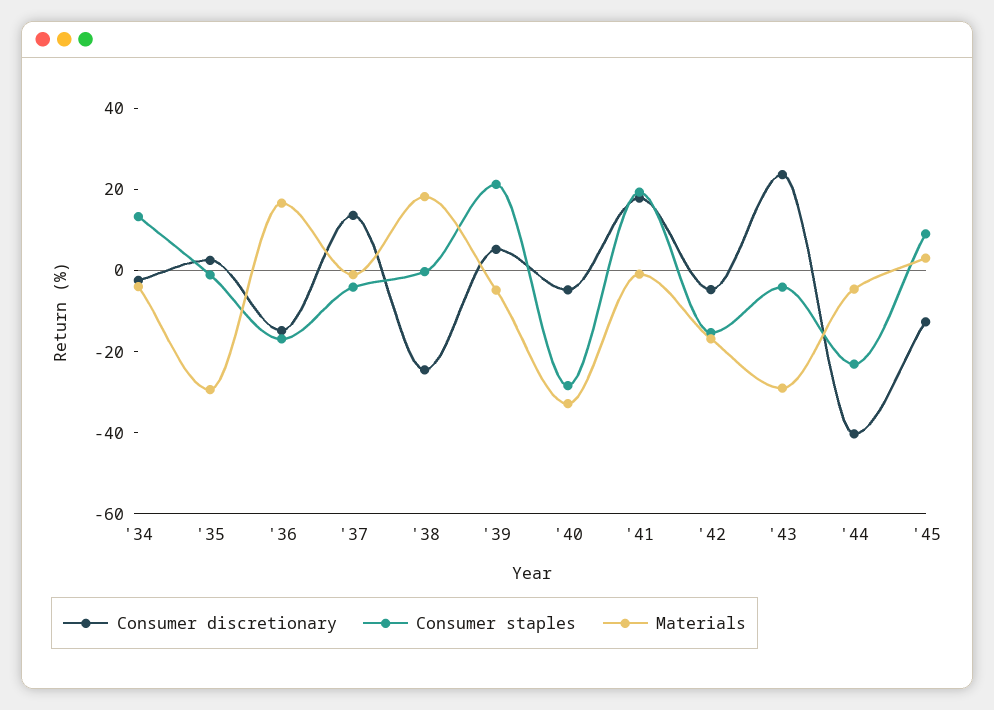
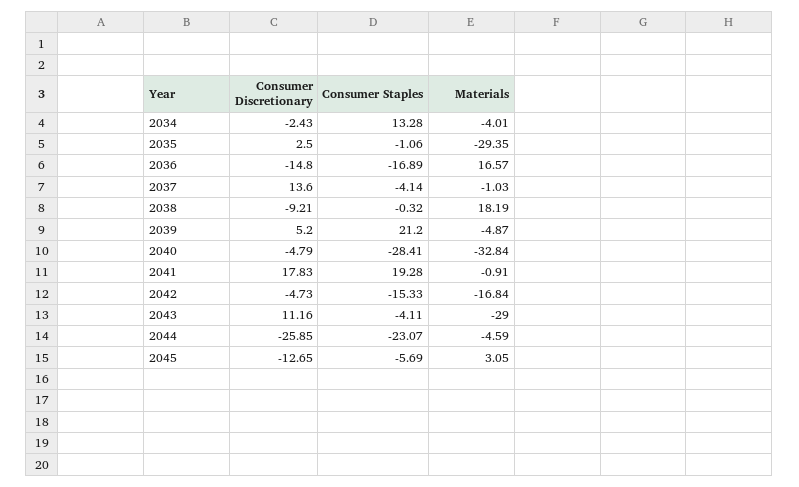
Consumer discretionary, '38: -25 -> -9.21
Consumer discretionary, '43: 25 -> 11.16
Consumer discretionary, '44: -40 -> -25.85
Consumer staples, '45: 10 -> -5.69

